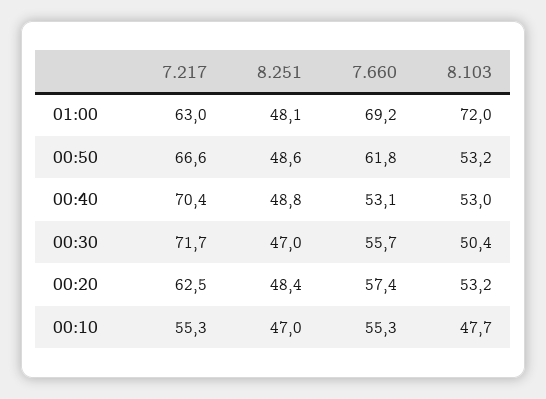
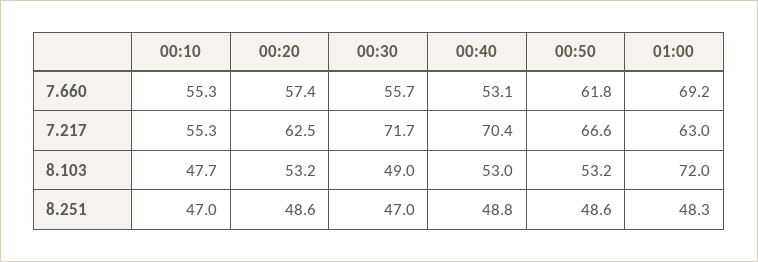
8.251, 01:00: 48.1 -> 48.3
8.103, 00:30: 50.4 -> 49
8.251, 00:20: 48.4 -> 48.6

